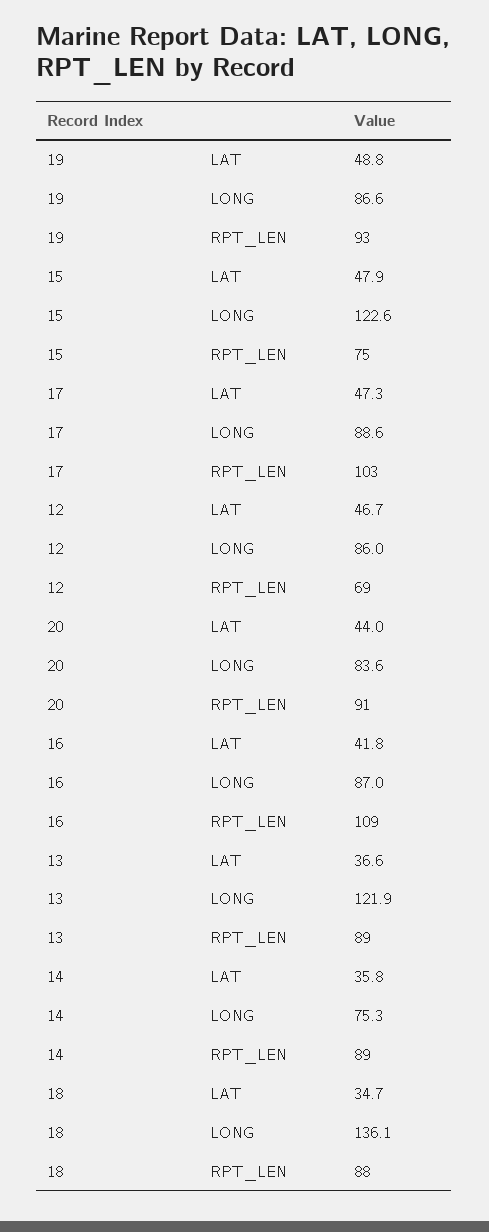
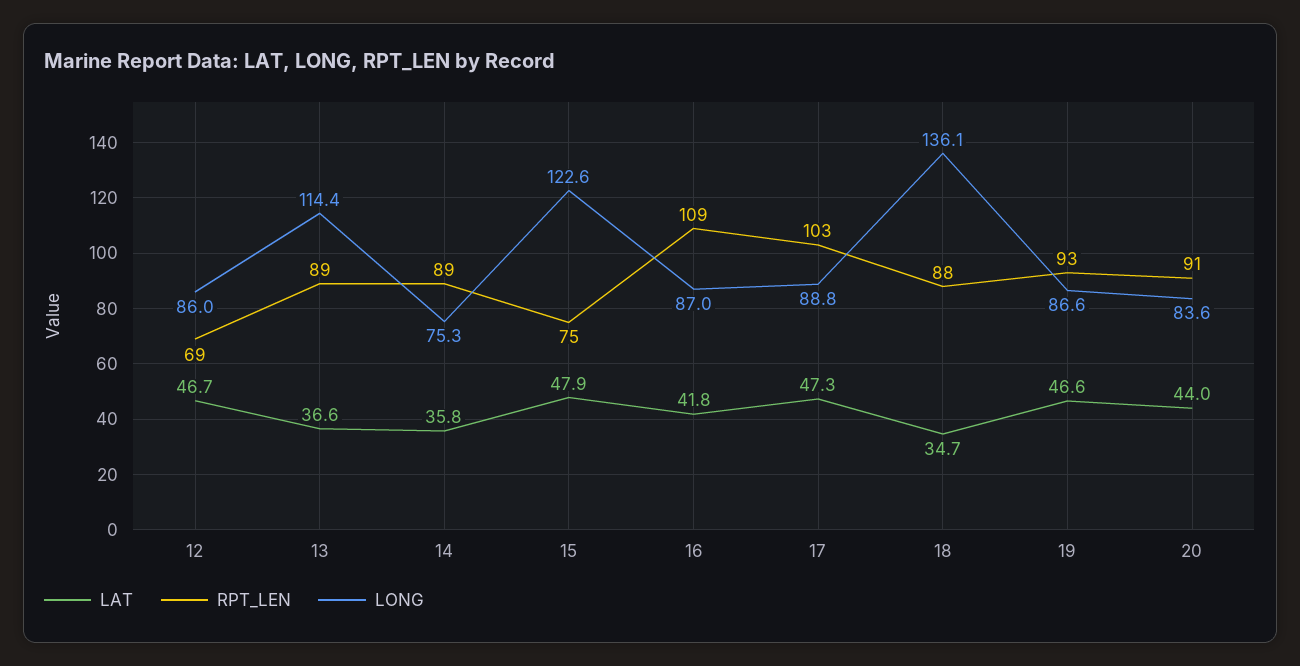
LAT, 19: 48.8 -> 46.6
LONG, 17: 88.6 -> 88.8
LONG, 13: 121.9 -> 114.4

